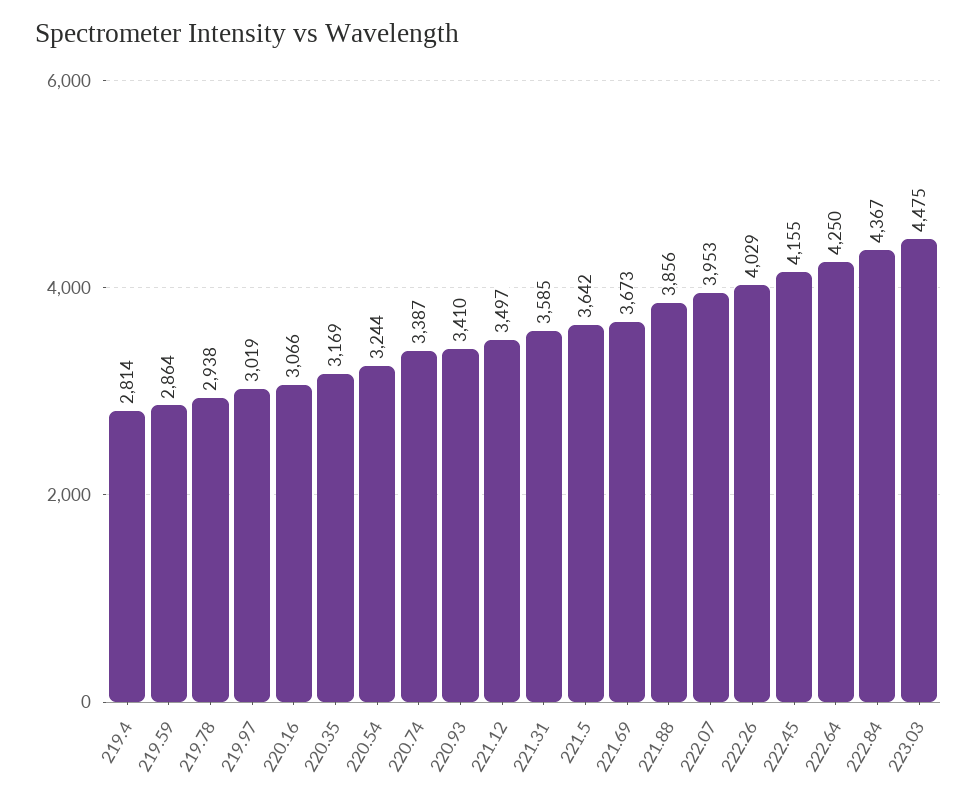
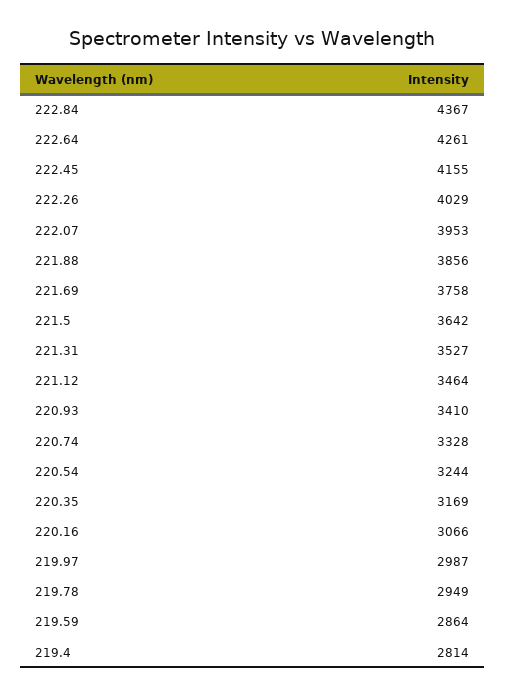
219.78: 2938 -> 2949
219.97: 3019 -> 2987
220.74: 3387 -> 3328
221.12: 3497 -> 3464
221.31: 3585 -> 3527
221.69: 3673 -> 3758
222.64: 4250 -> 4261
223.03: 4475 -> none

